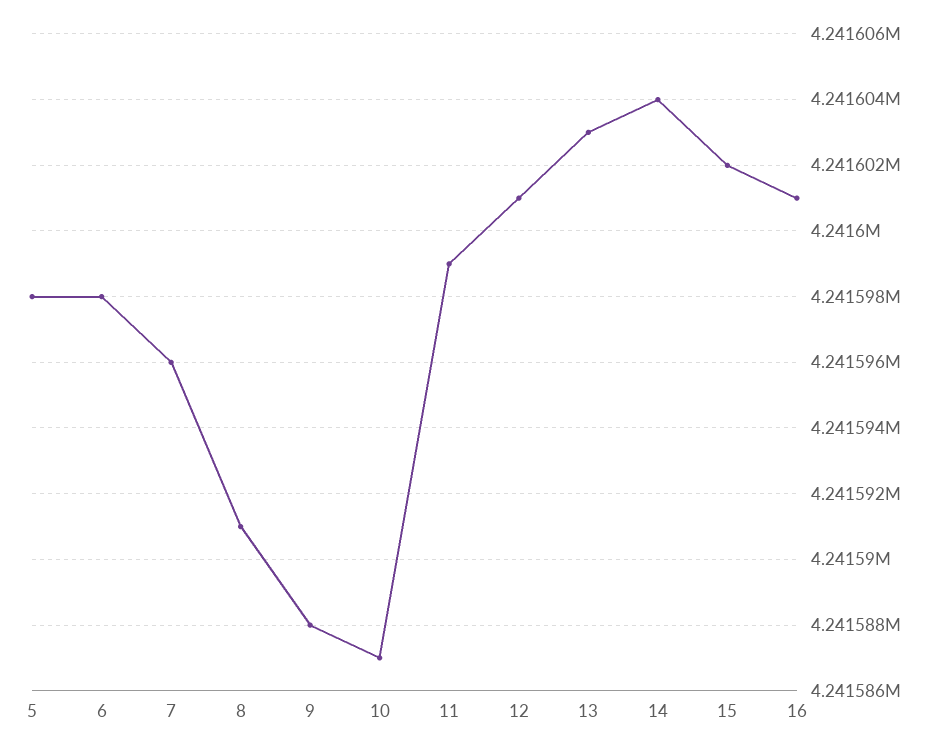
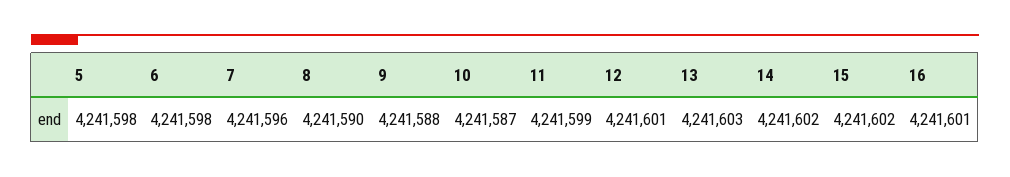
8: 4241591 -> 4241590
14: 4241604 -> 4241602

